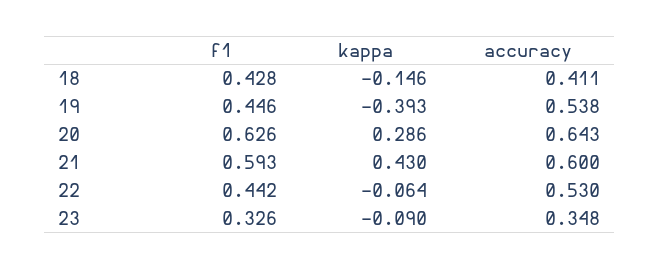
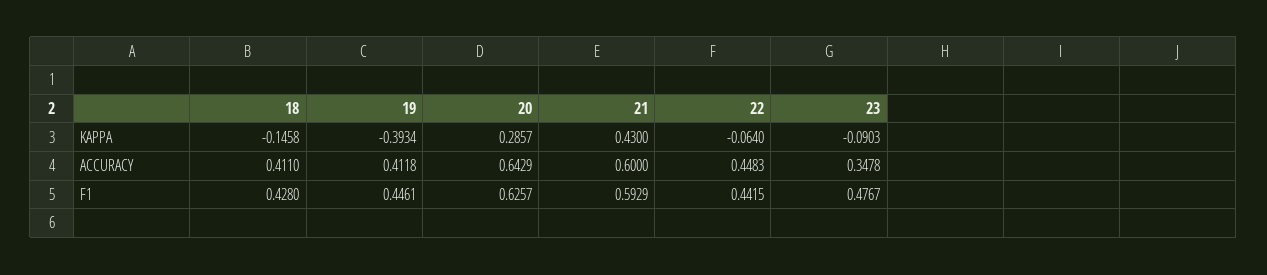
accuracy, 19: 0.538 -> 0.4118
accuracy, 22: 0.53 -> 0.4483
f1, 23: 0.326 -> 0.4767

